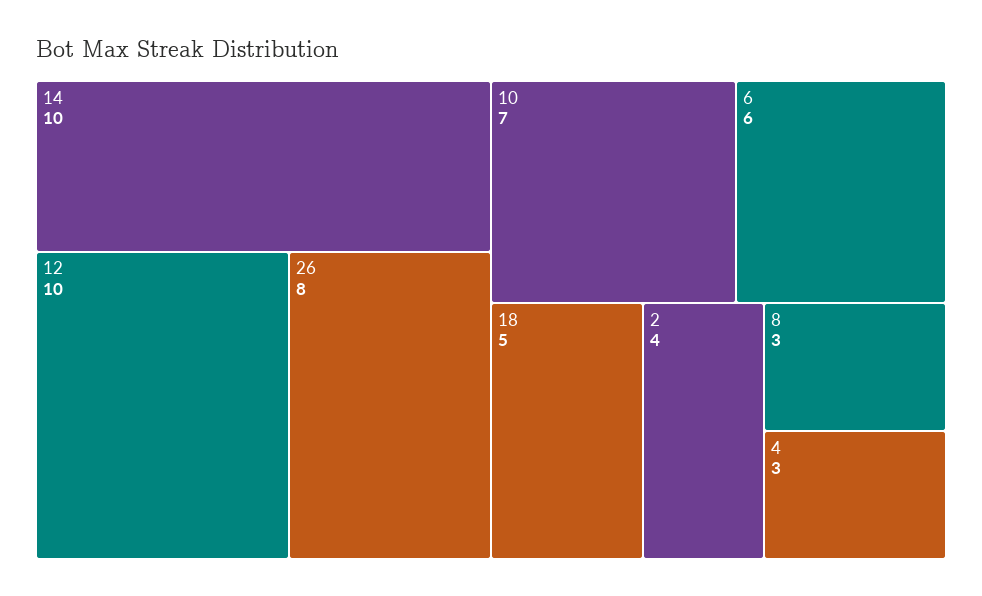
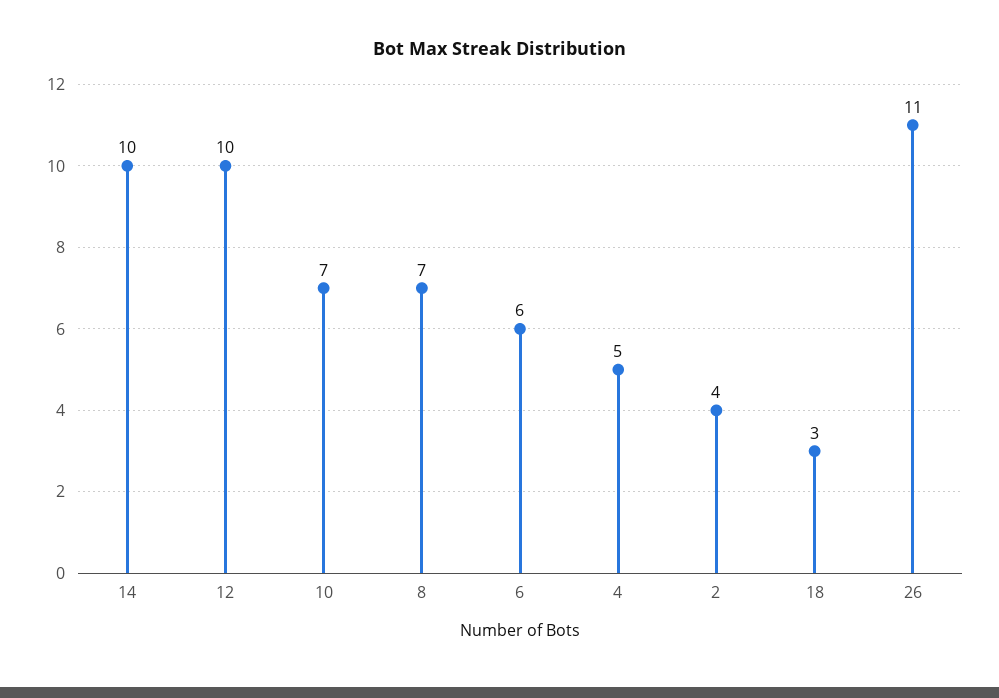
26: 8 -> 11
18: 5 -> 3
8: 3 -> 7
4: 3 -> 5

